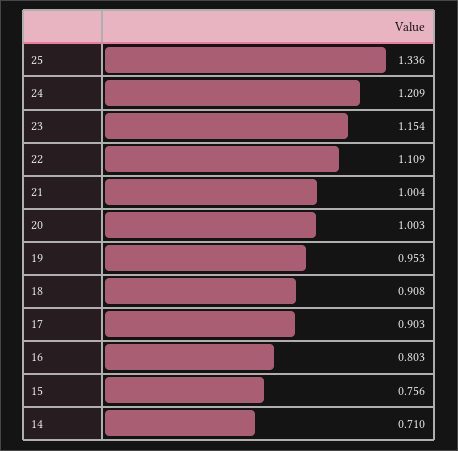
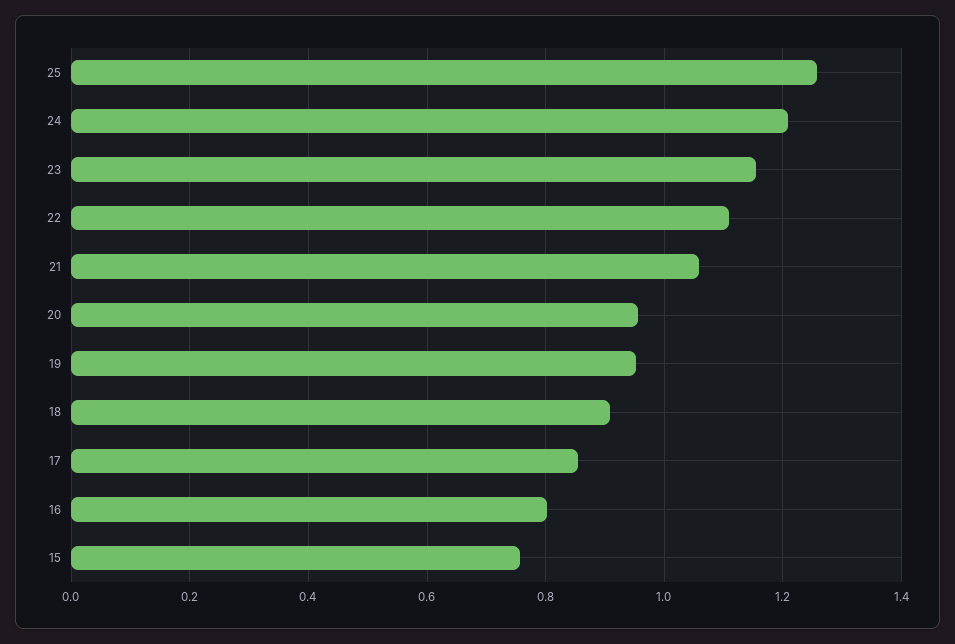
25: 1.336 -> 1.26
21: 1.004 -> 1.06
20: 1.003 -> 0.96
17: 0.903 -> 0.86
14: 0.71 -> none

